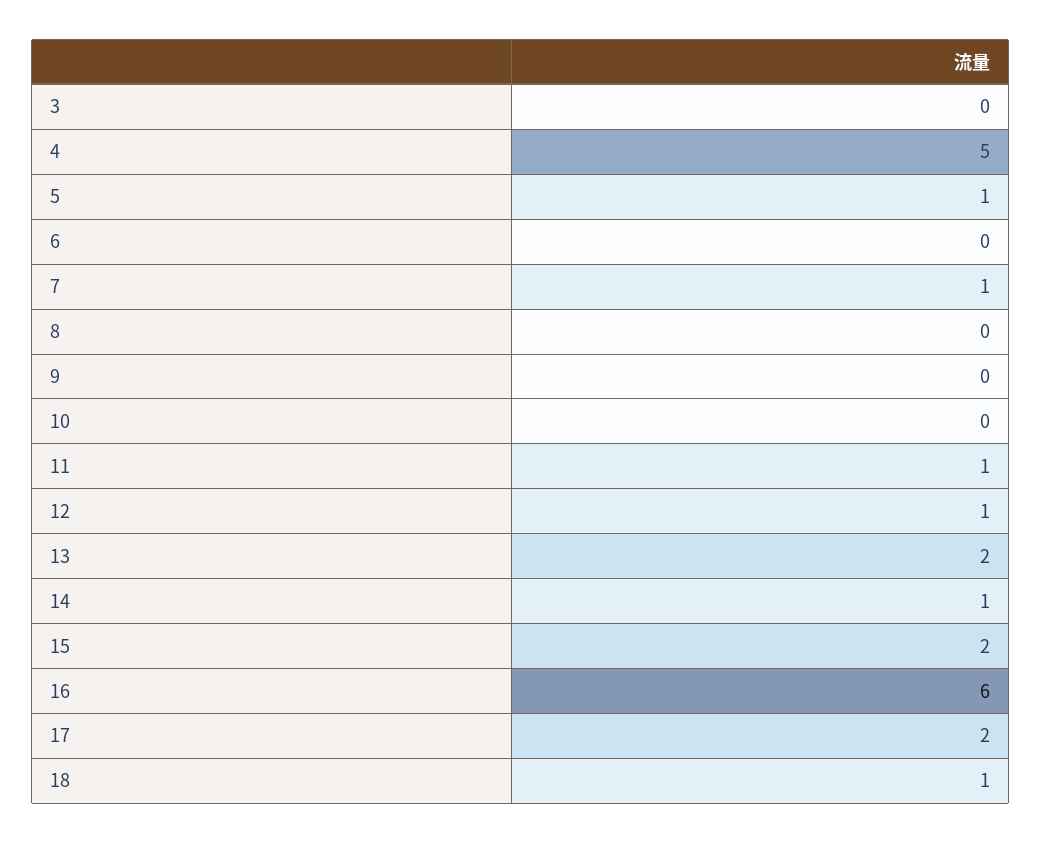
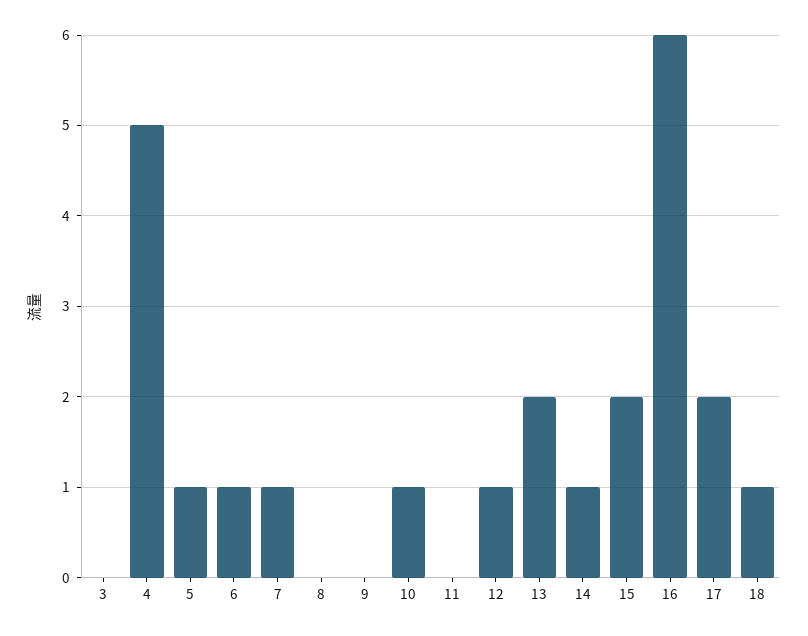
6: 0 -> 1
10: 0 -> 1
11: 1 -> 0

